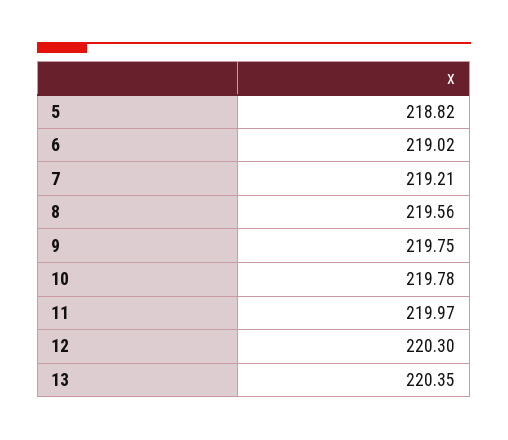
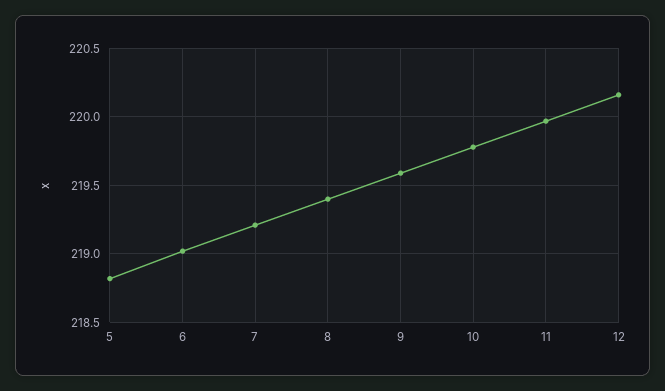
8: 219.56 -> 219.4
9: 219.75 -> 219.6
12: 220.3 -> 220.15
13: 220.35 -> none

